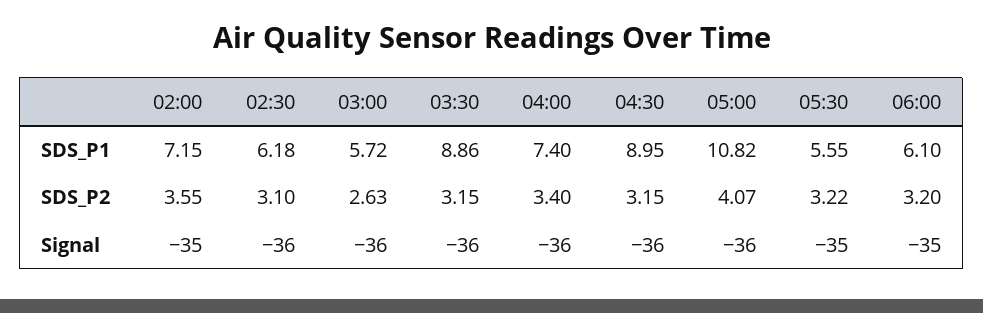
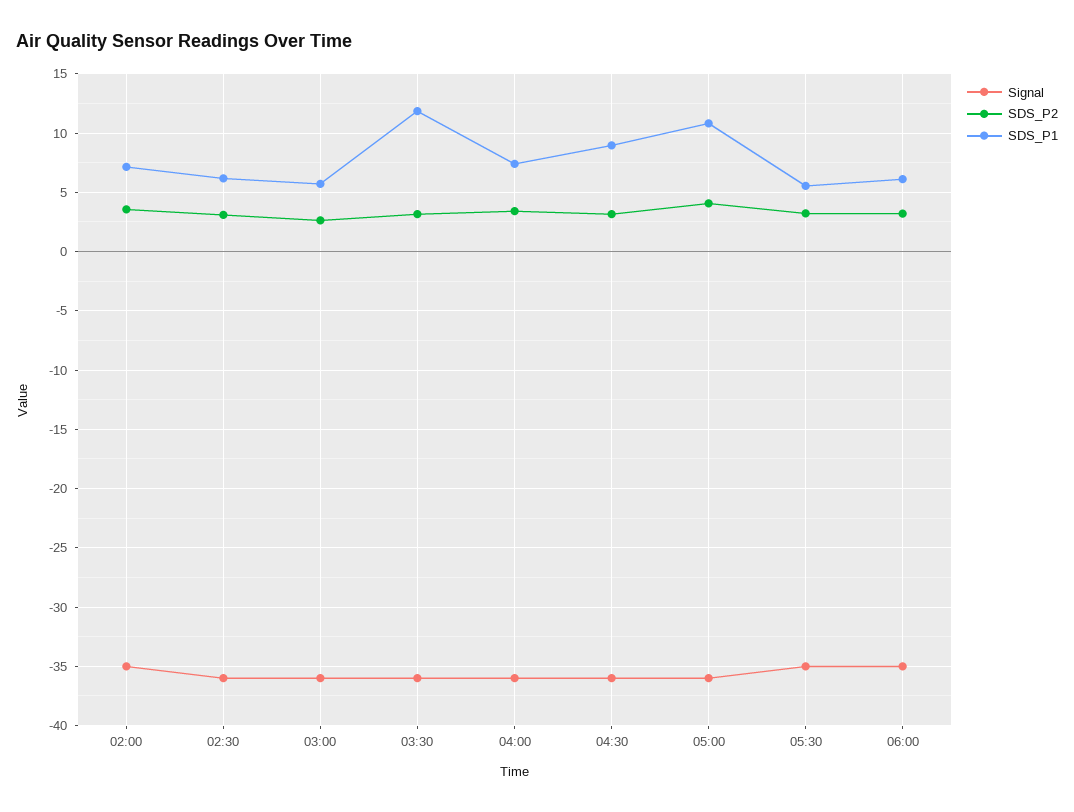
SDS_P1, 03:30: 8.86 -> 12

